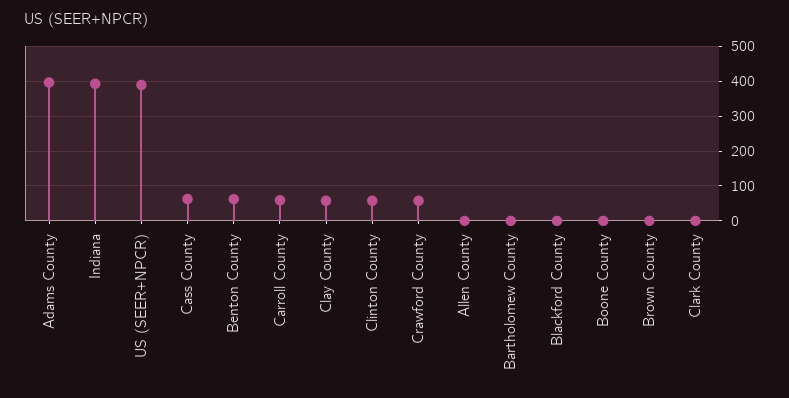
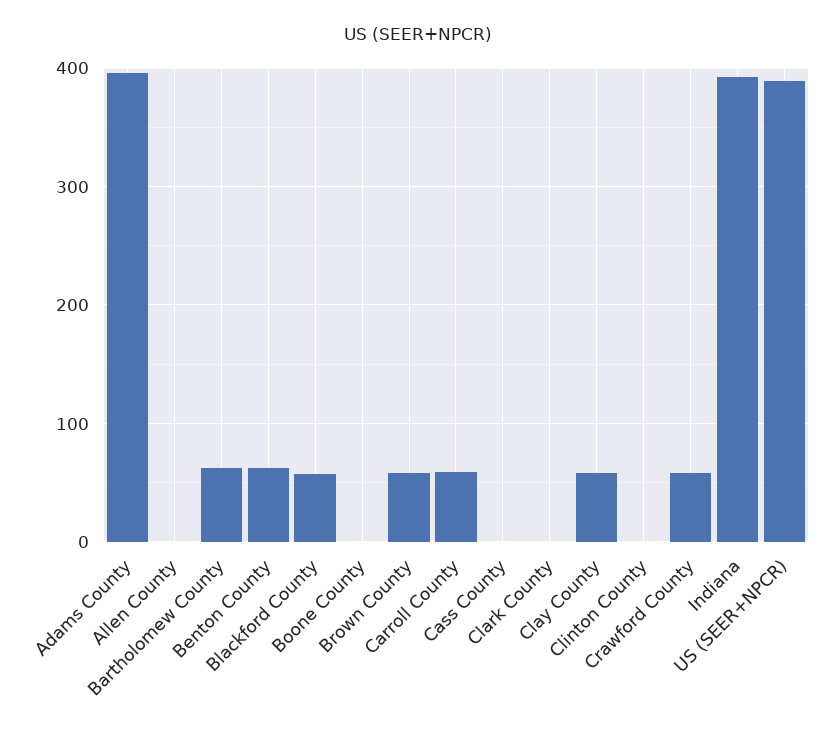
Cass County: 60 -> 0
Clinton County: 60 -> 0
Bartholomew County: 0 -> 60
Blackford County: 0 -> 60
Brown County: 0 -> 60

